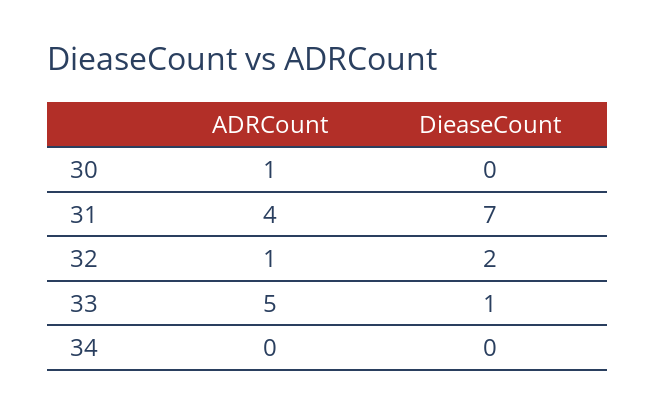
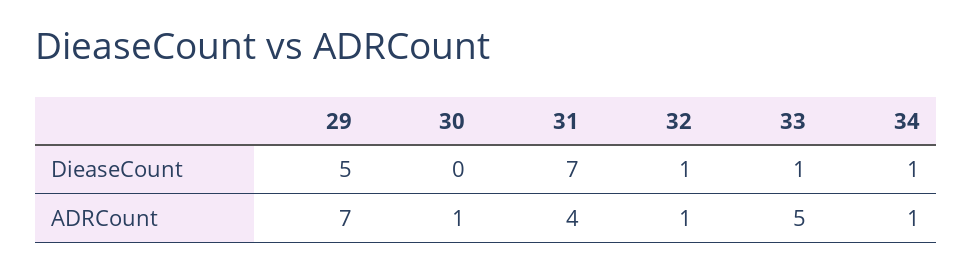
DieaseCount, 32: 2 -> 1
ADRCount, 34: 0 -> 1
DieaseCount, 34: 0 -> 1
DieaseCount, 29: none -> 5
ADRCount, 29: none -> 7

